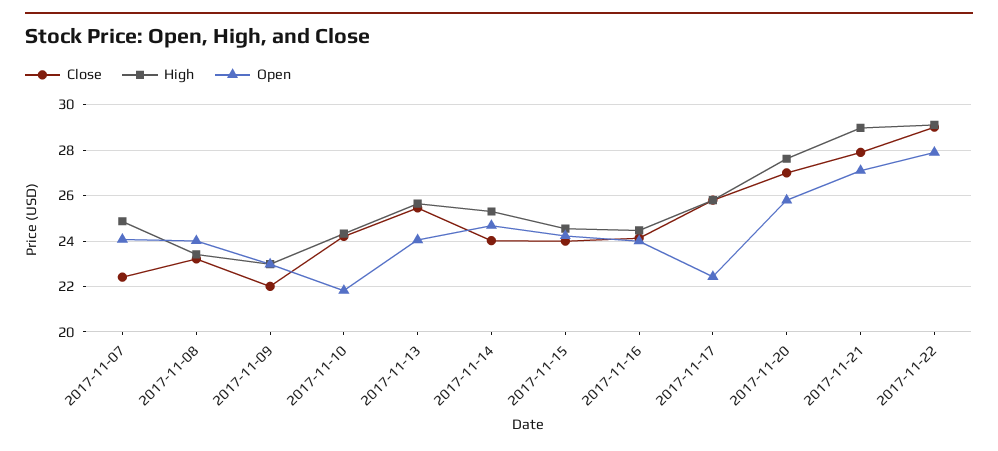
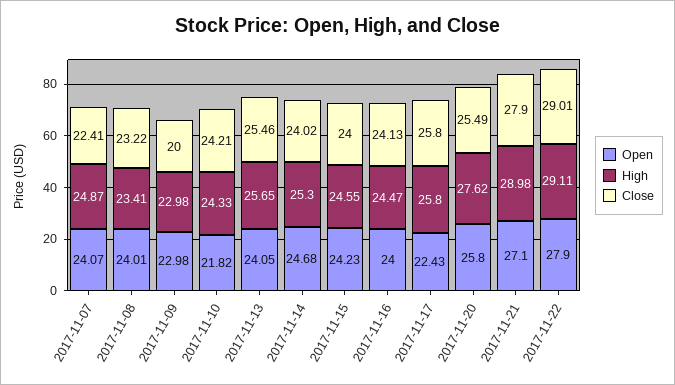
Close, 2017-11-09: 22 -> 20
Close, 2017-11-20: 27 -> 25.49

